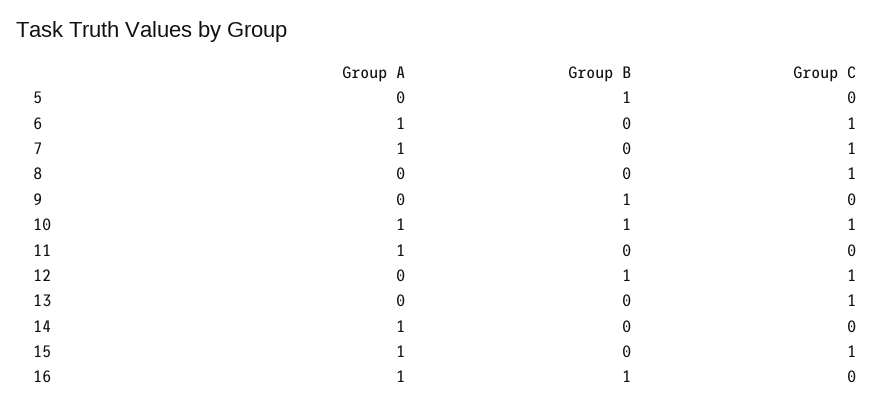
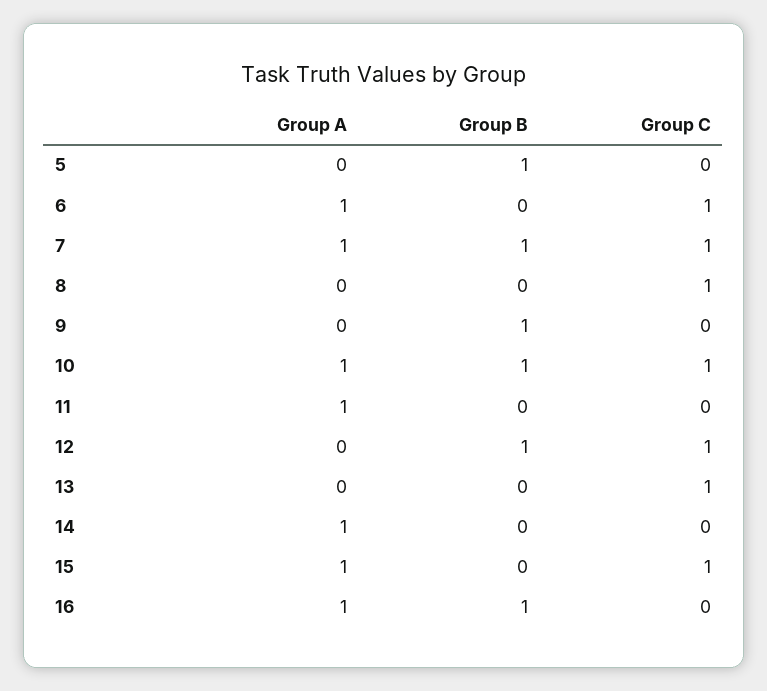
Group B, 7: 0 -> 1

